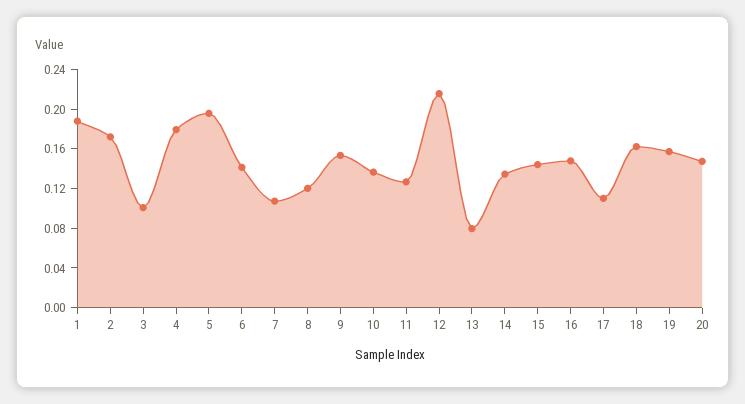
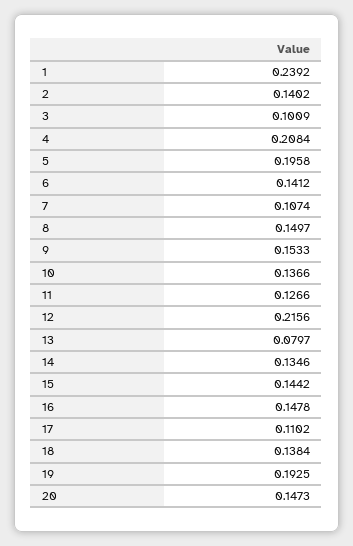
1: 0.19 -> 0.2392
2: 0.17 -> 0.1402
4: 0.18 -> 0.2084
8: 0.12 -> 0.1497
18: 0.16 -> 0.1384
19: 0.16 -> 0.1925

